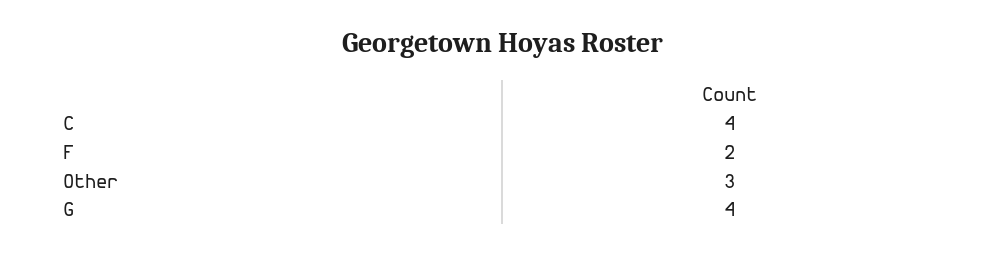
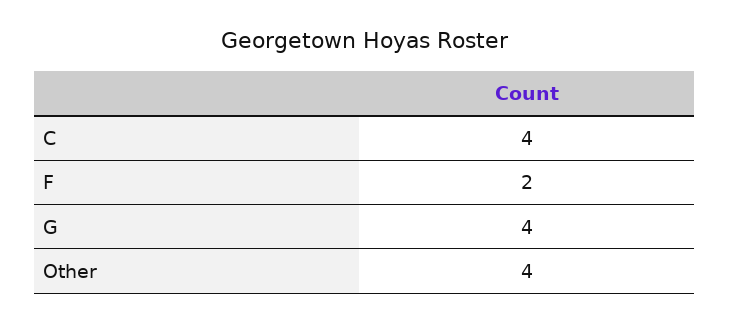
Other: 3 -> 4

